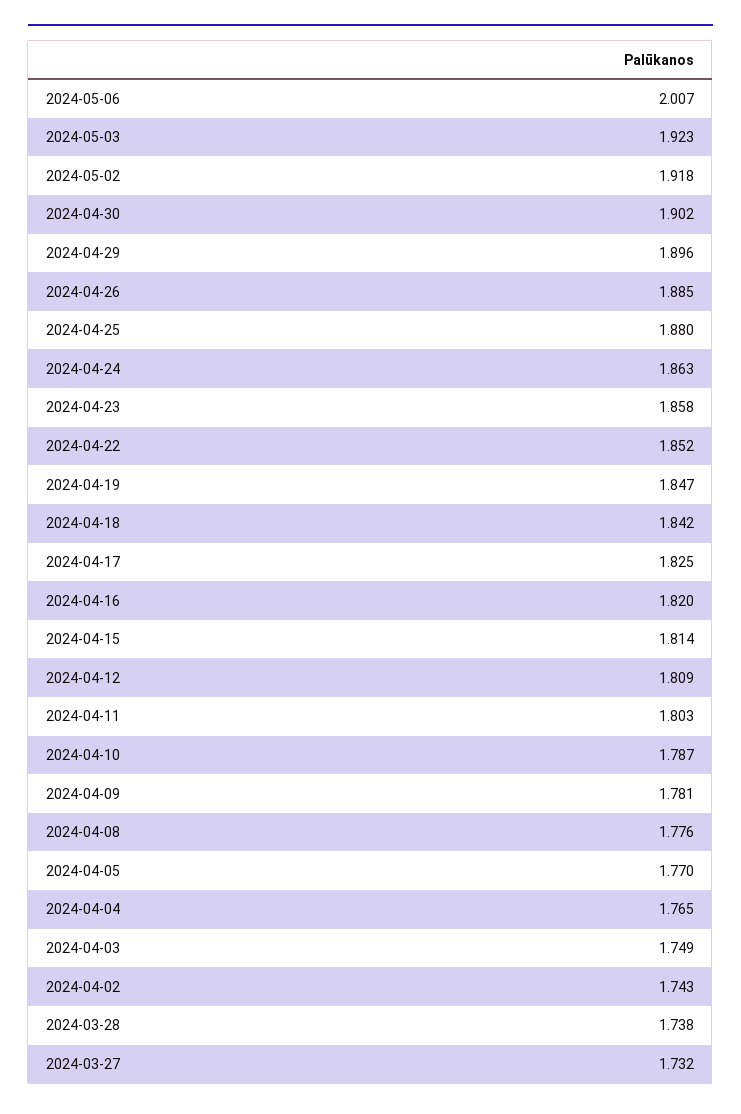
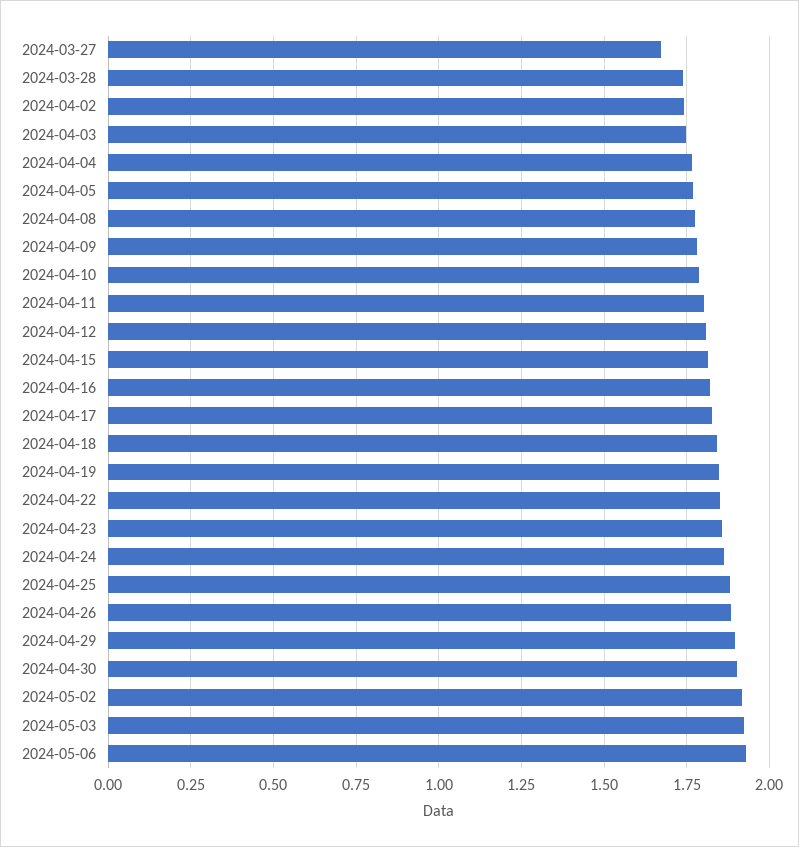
2024-05-06: 2.007 -> 1.925
2024-03-27: 1.732 -> 1.675

